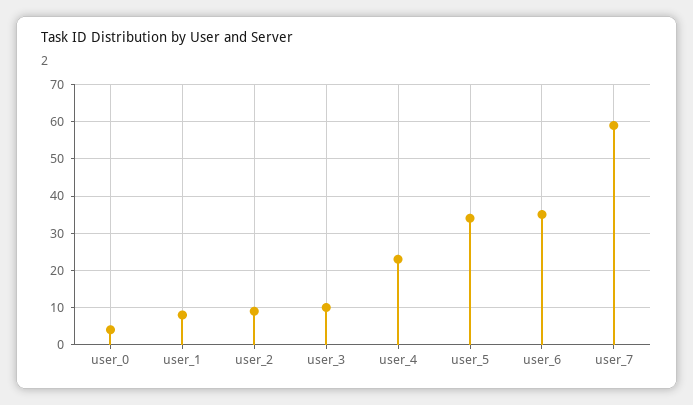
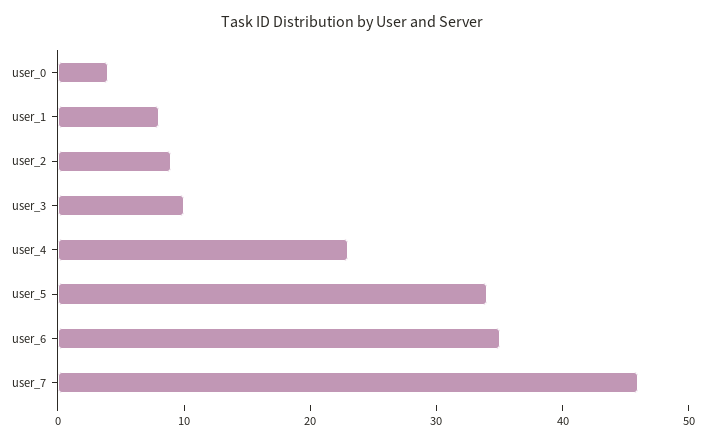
user_7: 60 -> 46

